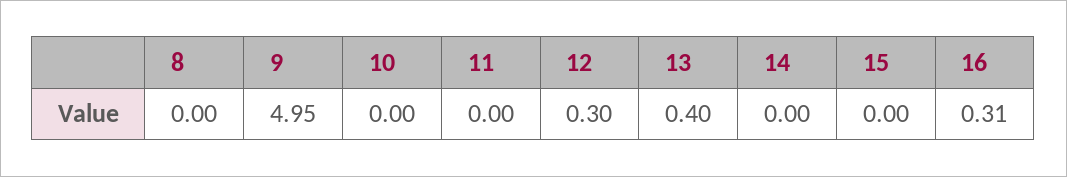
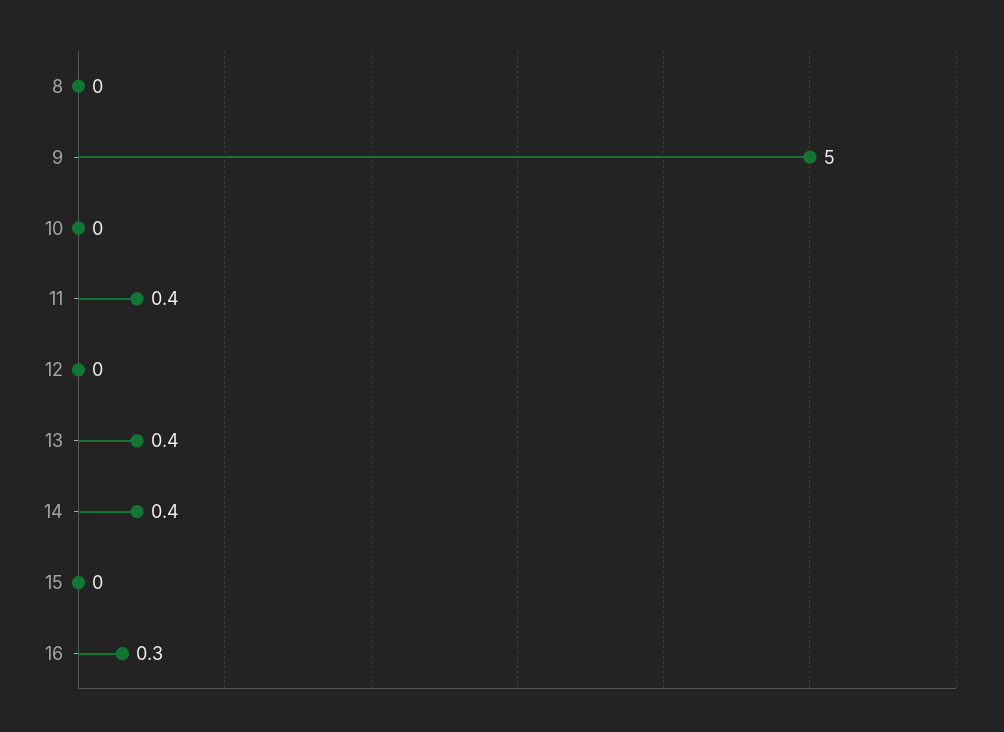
11: 0 -> 0.4
12: 0.3 -> 0
14: 0 -> 0.4

